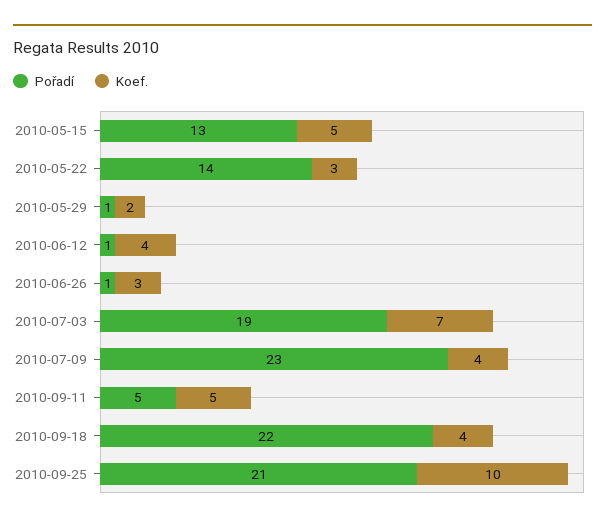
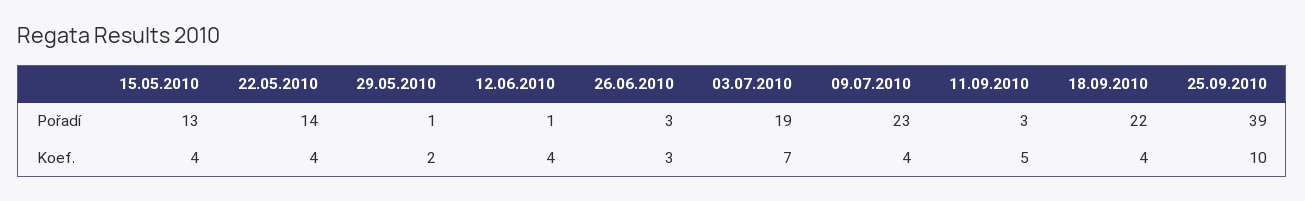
Koef., 2010-05-15: 5 -> 4
Koef., 2010-05-22: 3 -> 4
Pořadí, 2010-06-26: 1 -> 3
Pořadí, 2010-09-11: 5 -> 3
Pořadí, 2010-09-25: 21 -> 39

